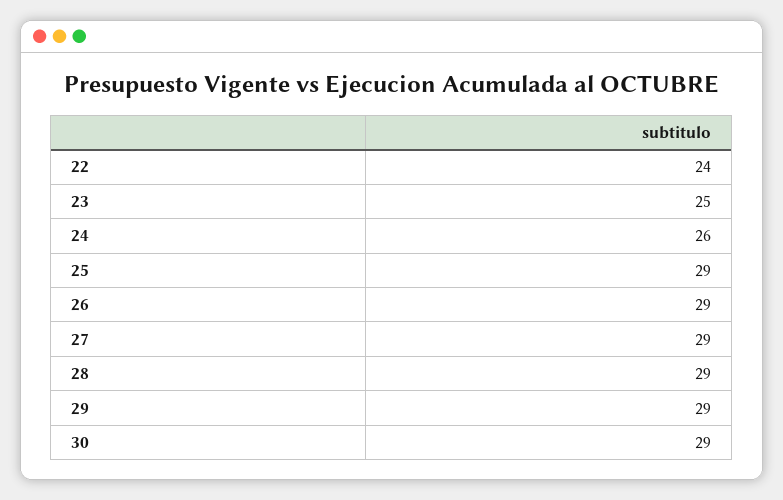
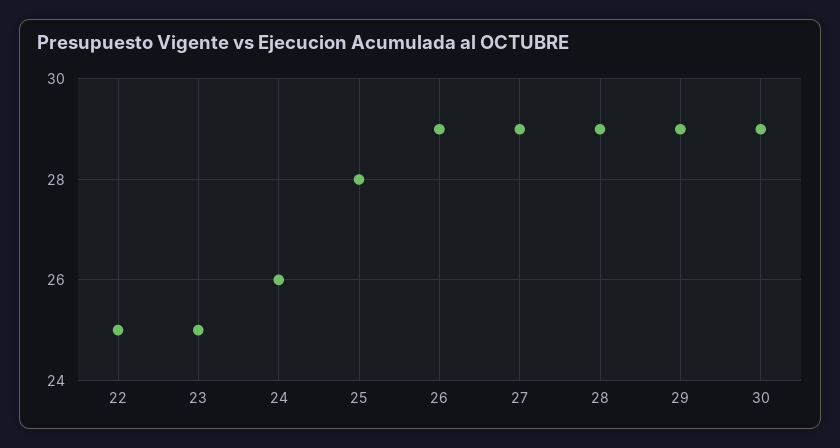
22: 24 -> 25
25: 29 -> 28

